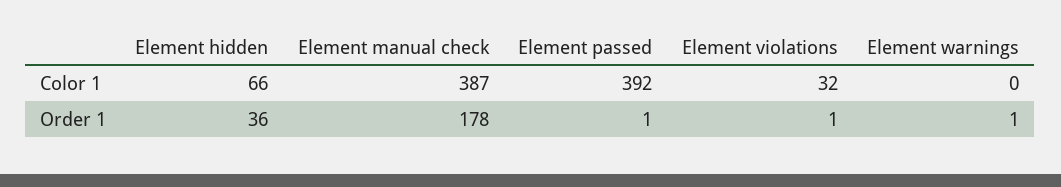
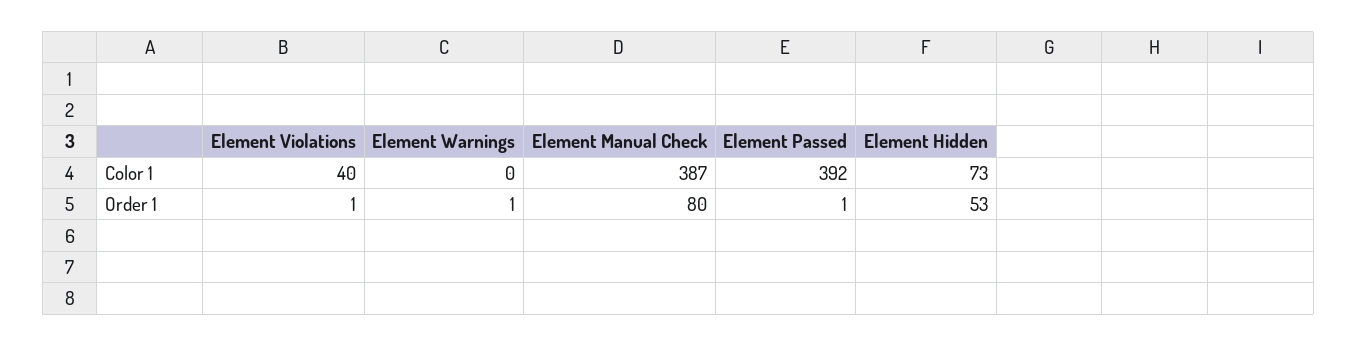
Element hidden, Color 1: 66 -> 73
Element violations, Color 1: 32 -> 40
Element hidden, Order 1: 36 -> 53
Element manual check, Order 1: 178 -> 80

